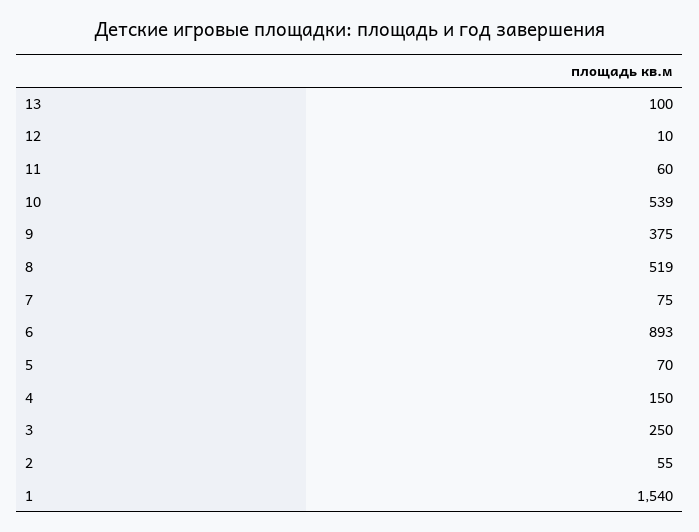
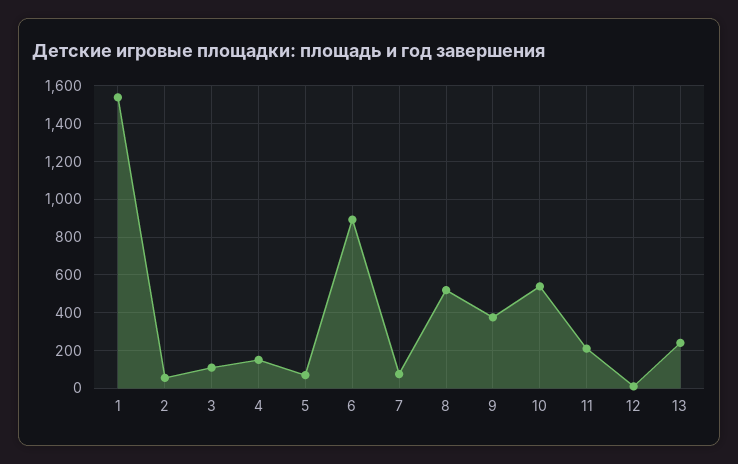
13: 100 -> 250
11: 60 -> 200
3: 250 -> 100

